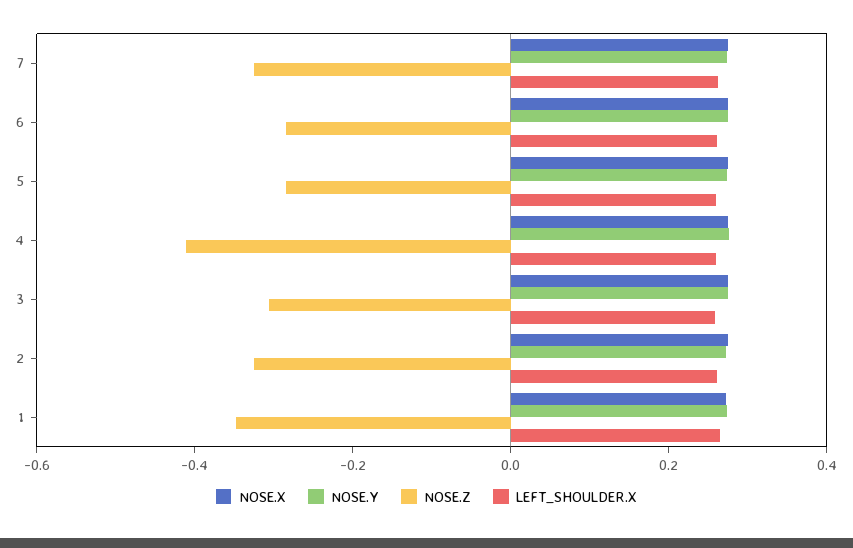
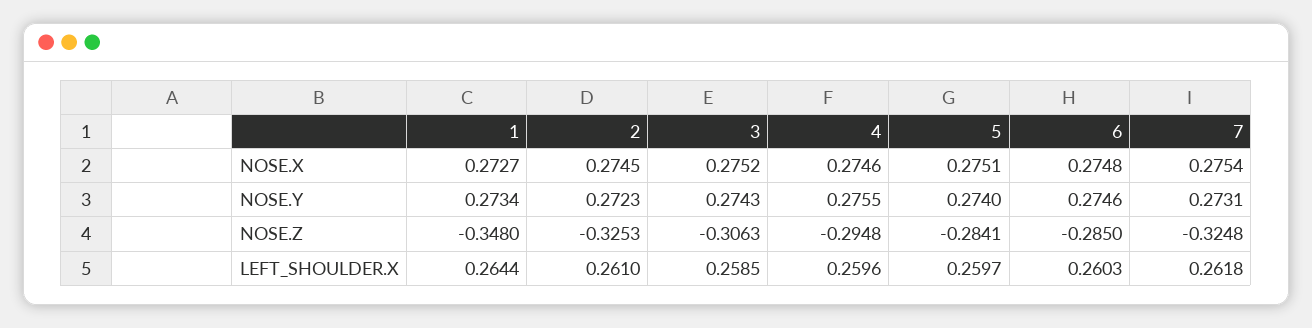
NOSE.Z, 4: -0.4 -> -0.2948

